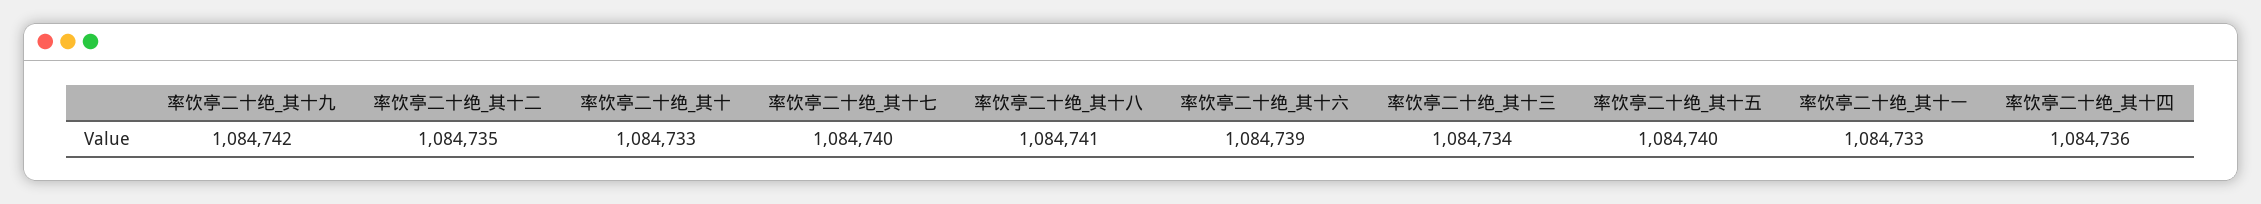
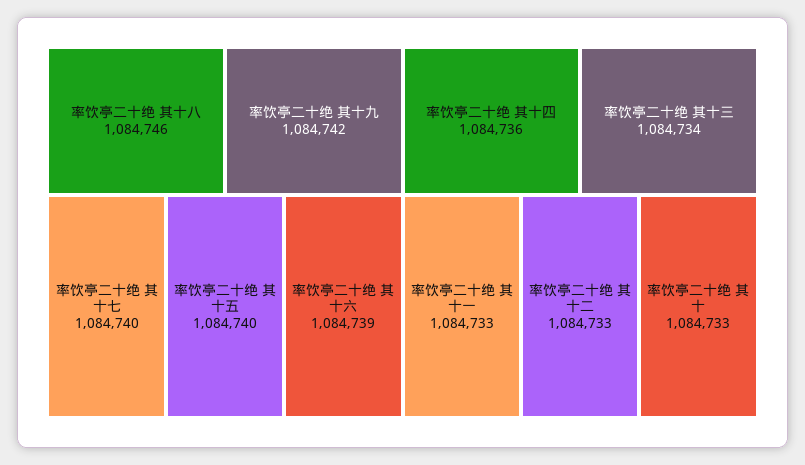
率饮亭二十绝_其十二: 1084735 -> 1084733
率饮亭二十绝_其十八: 1084741 -> 1084746

